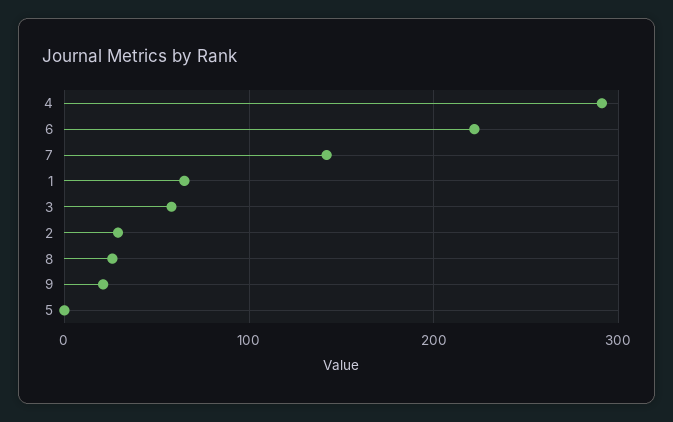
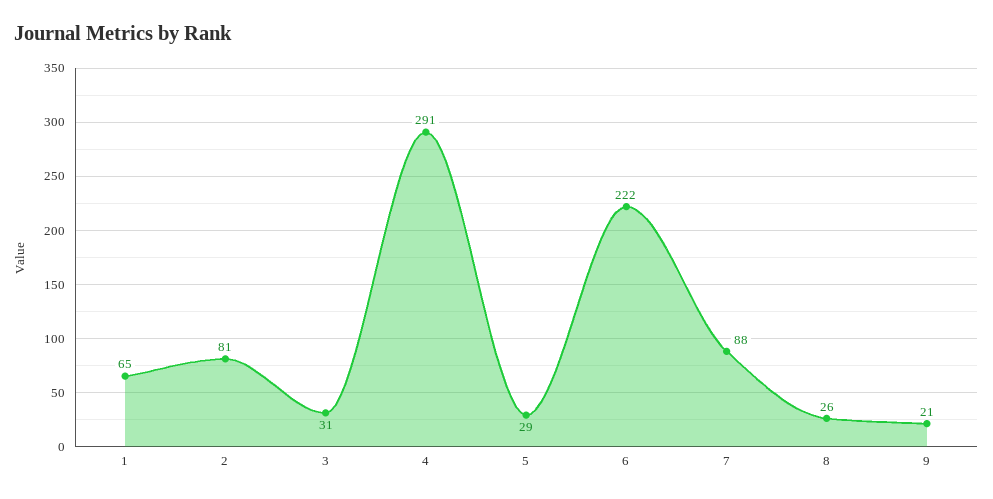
7: 140 -> 88
3: 60 -> 31
2: 30 -> 81
5: 0 -> 29

